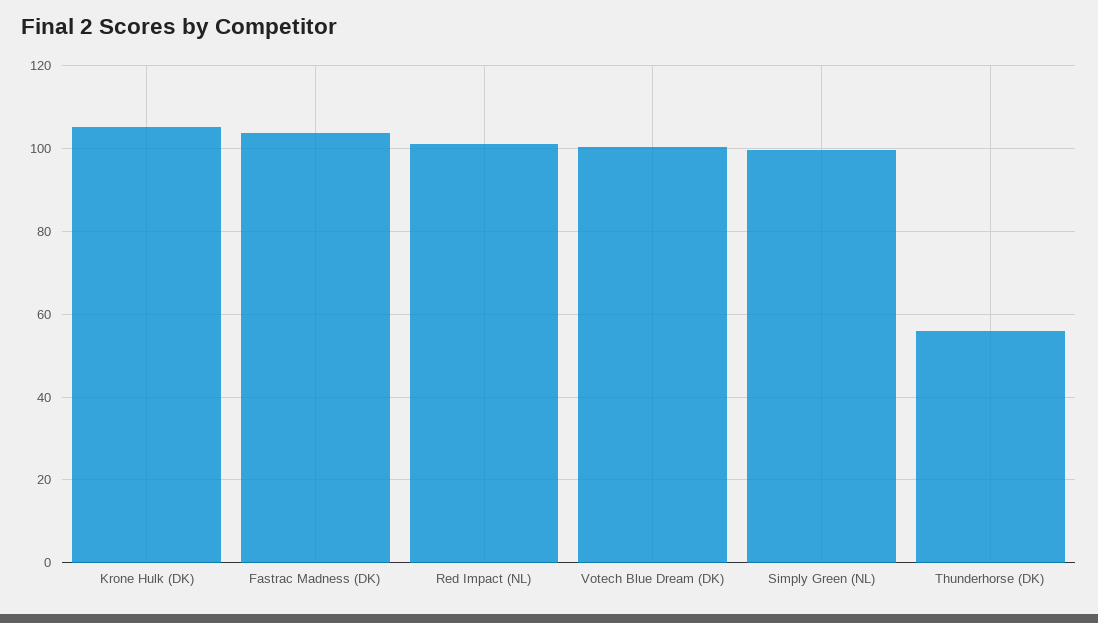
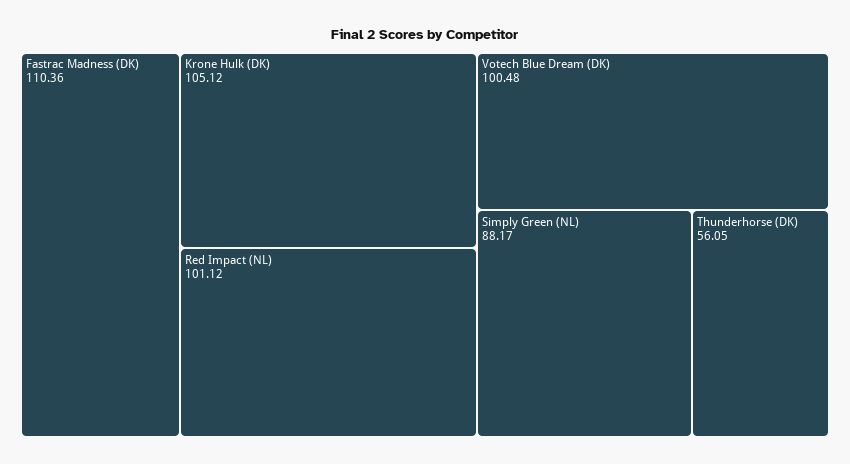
Fastrac Madness (DK): 104 -> 110.36
Simply Green (NL): 100 -> 88.17

